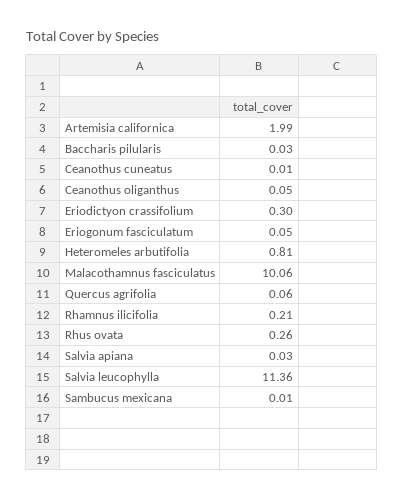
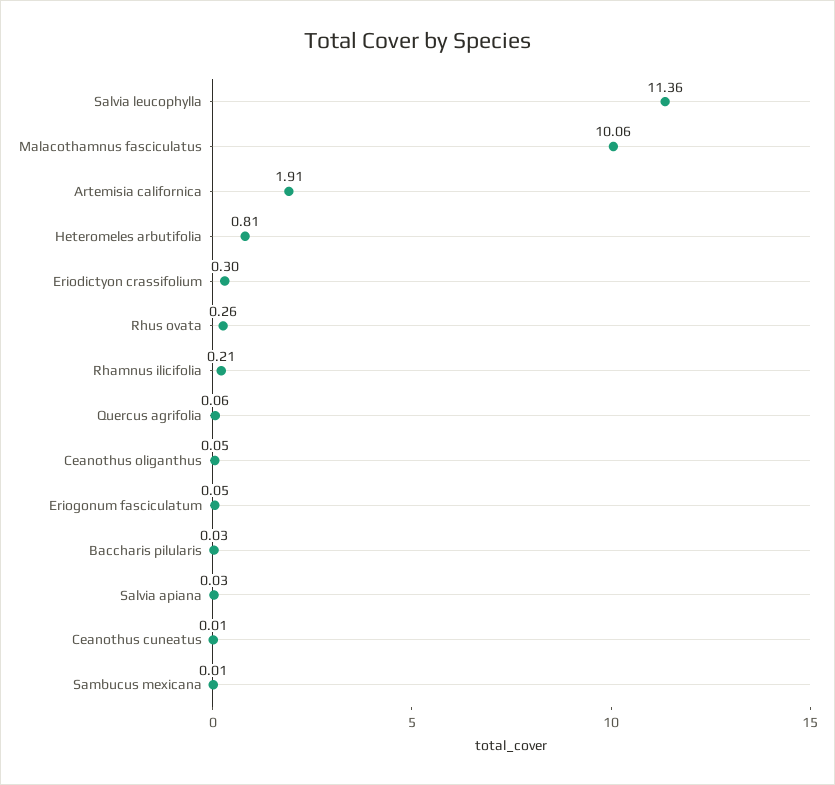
Artemisia californica: 1.99 -> 1.91

